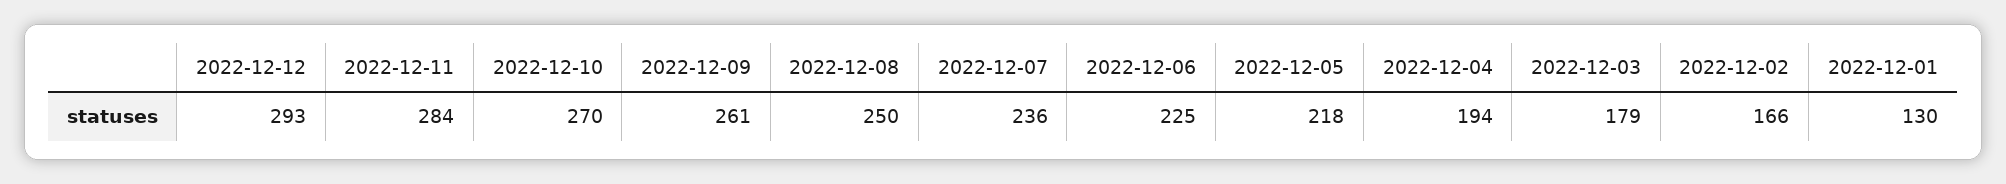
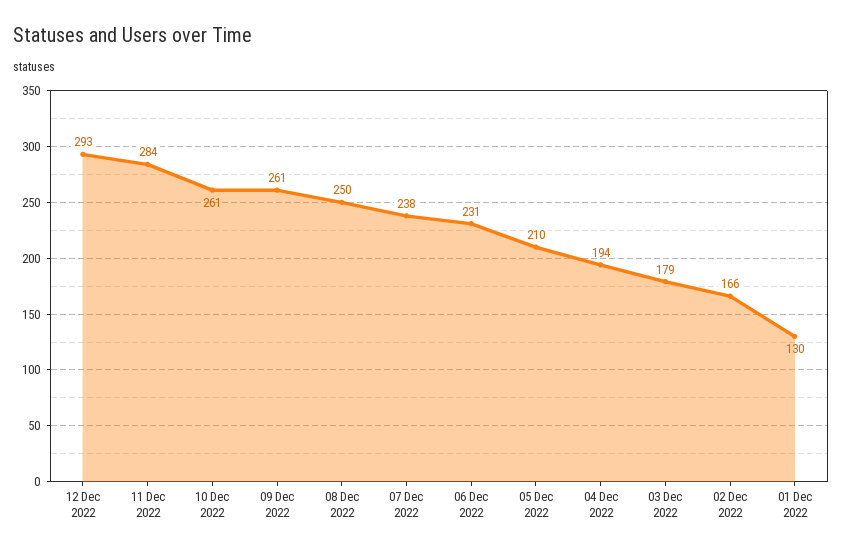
2022-12-10: 270 -> 261
2022-12-07: 236 -> 238
2022-12-06: 225 -> 231
2022-12-05: 218 -> 210

